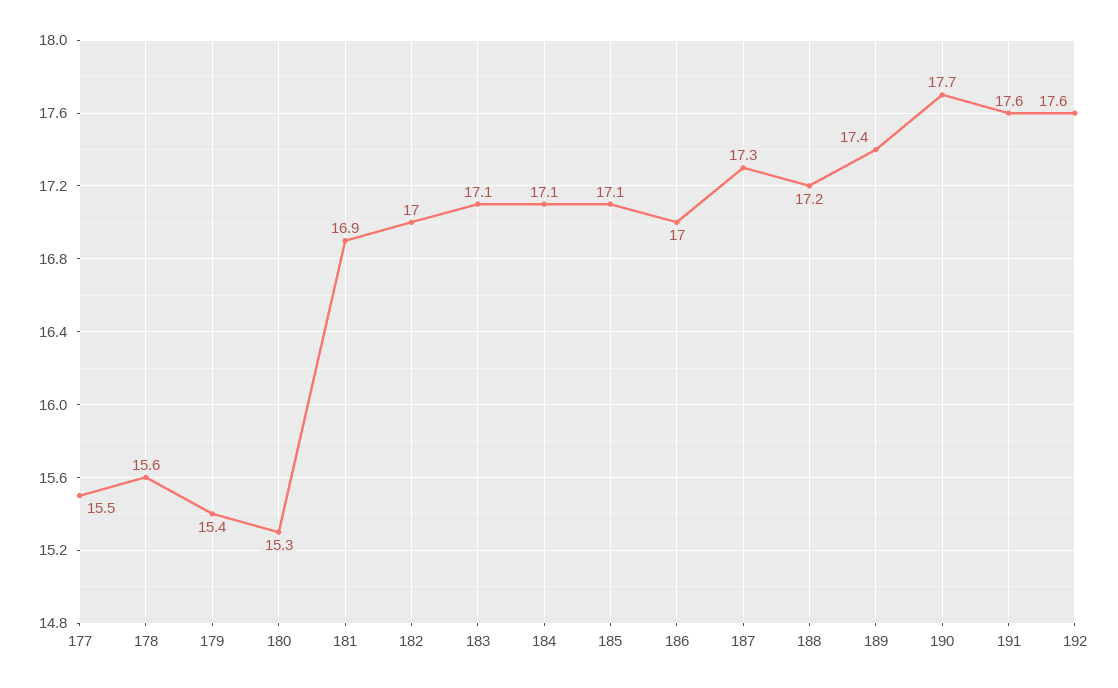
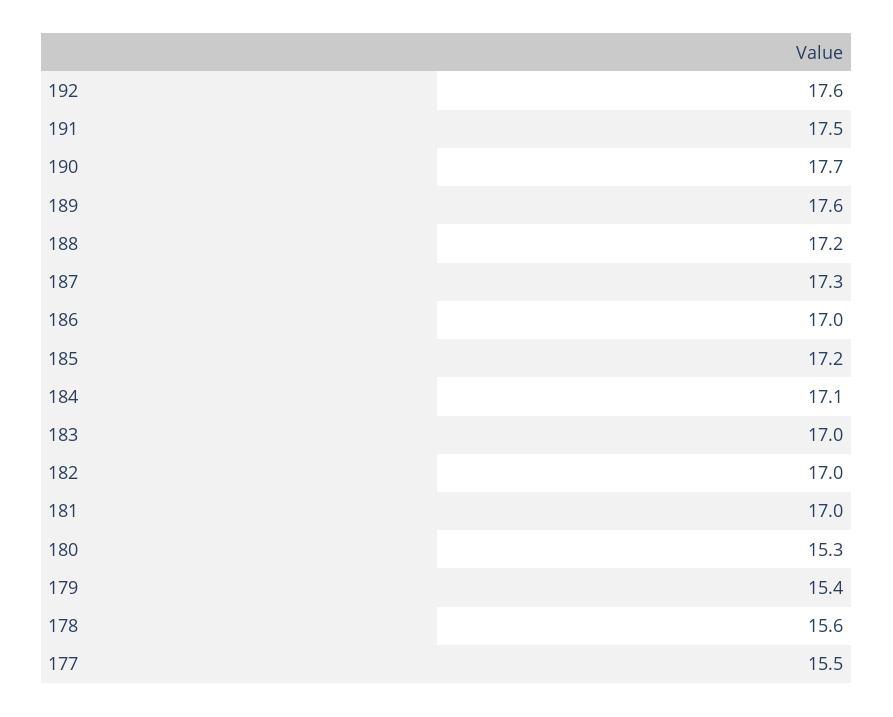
181: 16.9 -> 17
183: 17.1 -> 17
185: 17.1 -> 17.2
189: 17.4 -> 17.6
191: 17.6 -> 17.5

